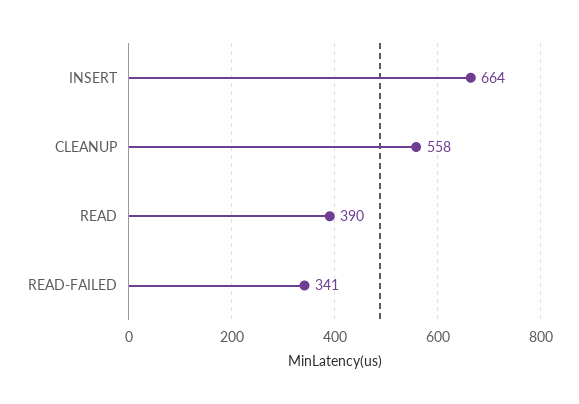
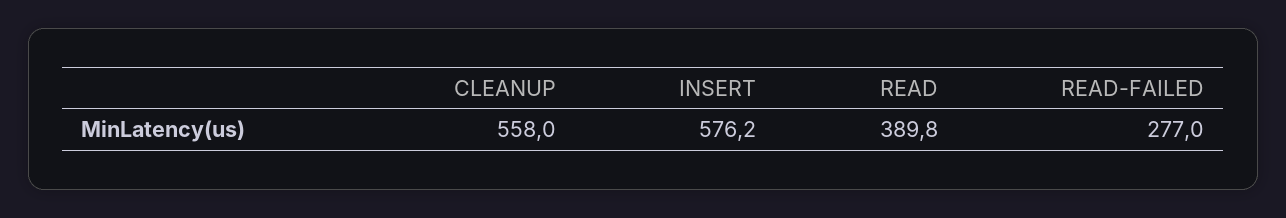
INSERT: 664 -> 576.2
READ-FAILED: 341 -> 277

